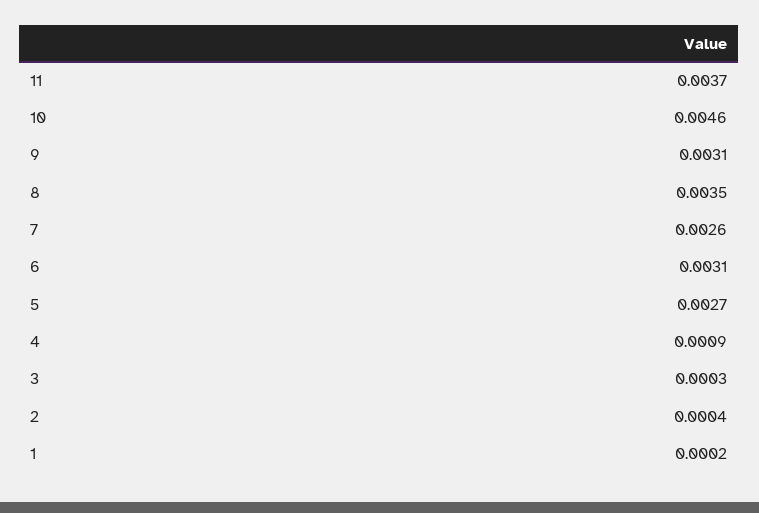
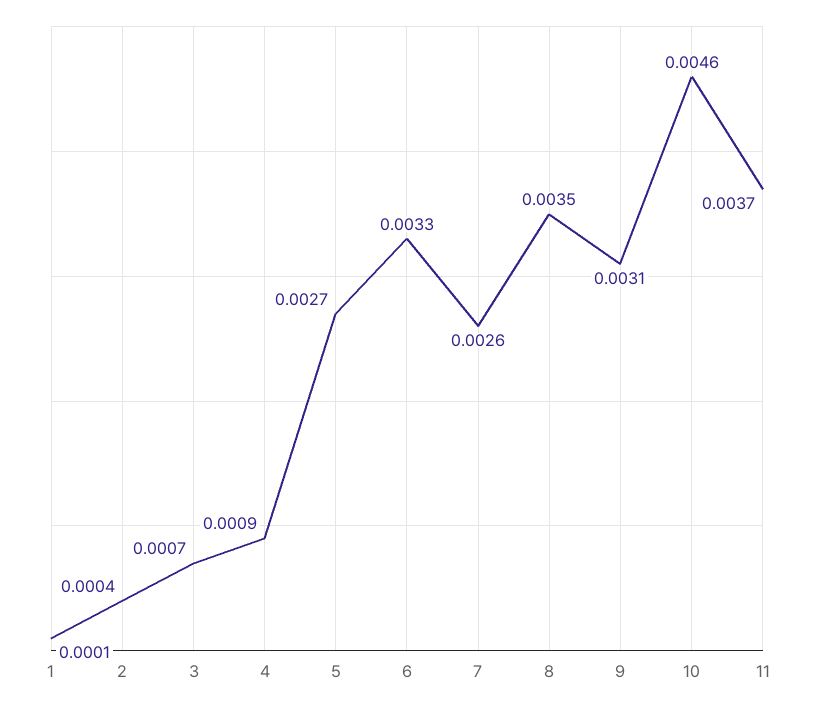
6: 0.0031 -> 0.0033
3: 0.0003 -> 0.0007
1: 0.0002 -> 0.0001

